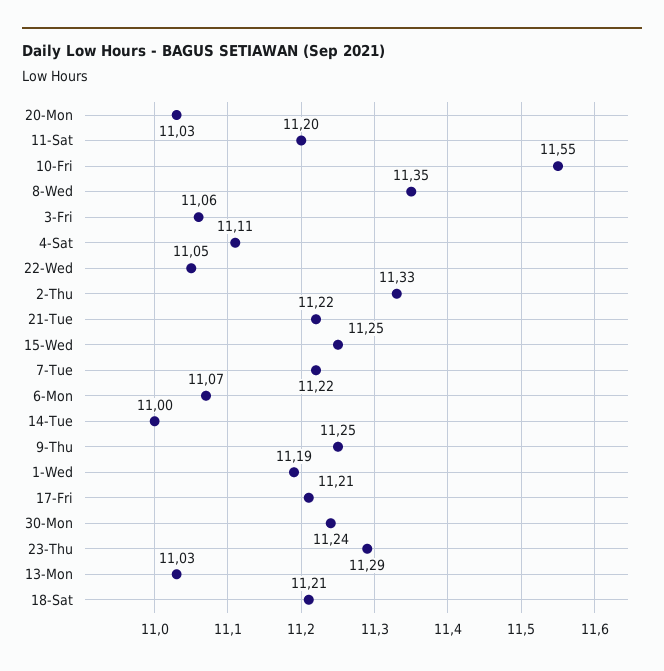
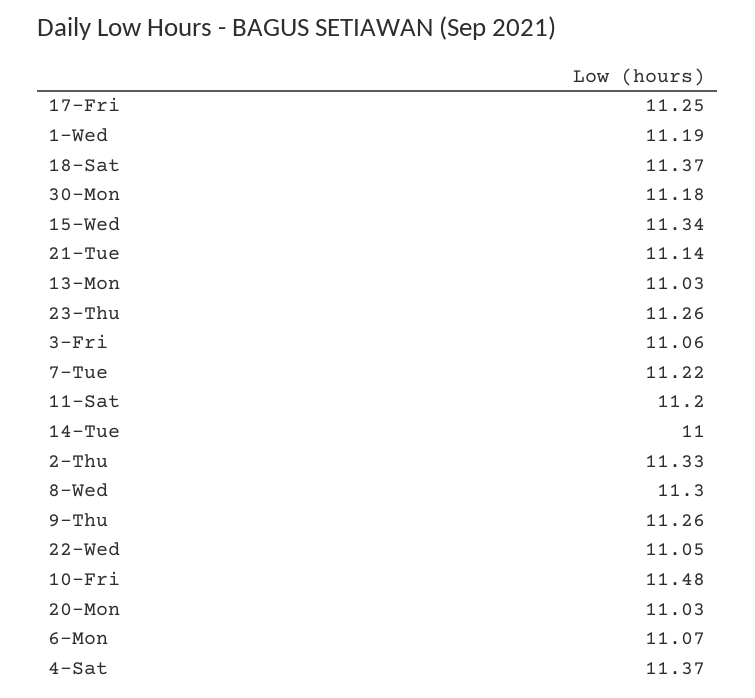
10-Fri: 11.55 -> 11.48
8-Wed: 11.35 -> 11.3
4-Sat: 11.11 -> 11.37
21-Tue: 11.22 -> 11.14
15-Wed: 11.25 -> 11.34
9-Thu: 11.25 -> 11.26
17-Fri: 11.21 -> 11.25
30-Mon: 11.24 -> 11.18
23-Thu: 11.29 -> 11.26
18-Sat: 11.21 -> 11.37

